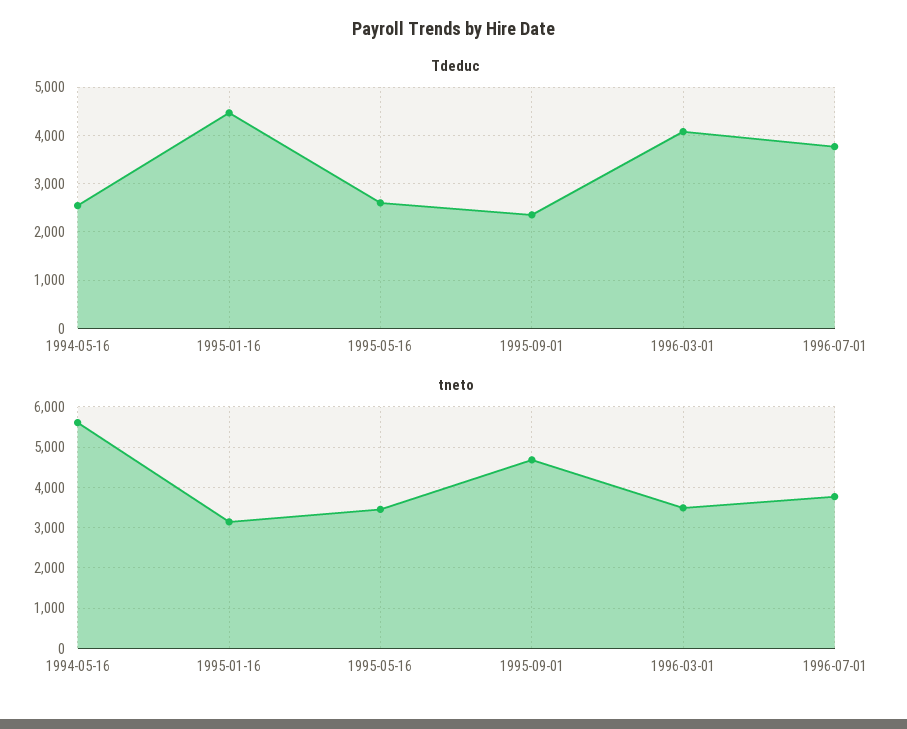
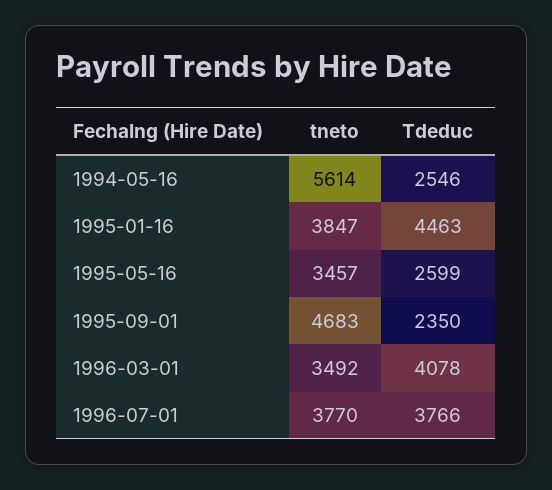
tneto, 1995-01-16: 3200 -> 3847

